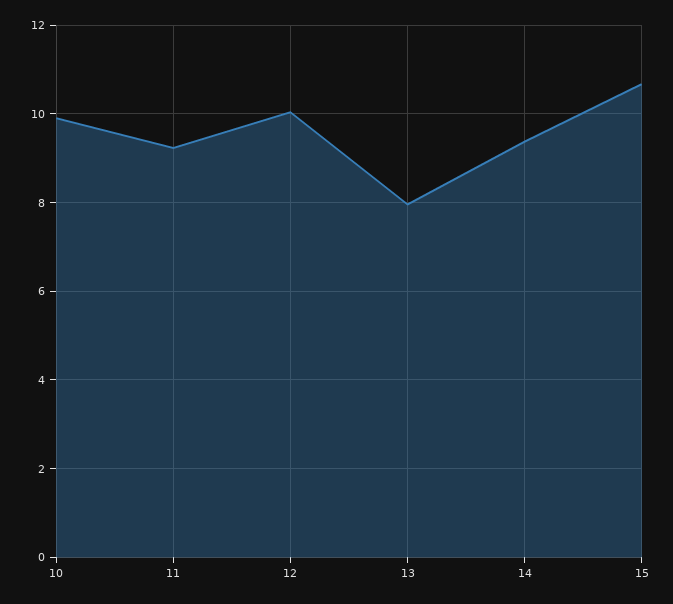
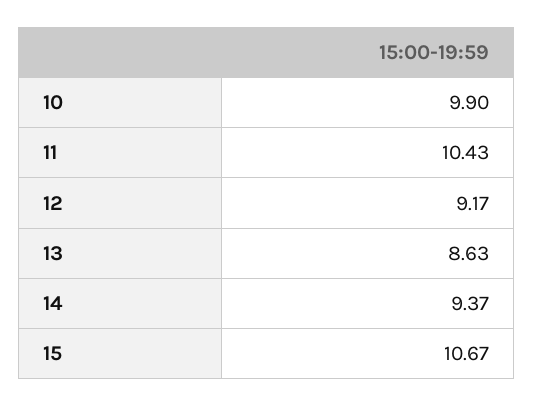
11: 9.2 -> 10.43
12: 10 -> 9.17
13: 8 -> 8.63

